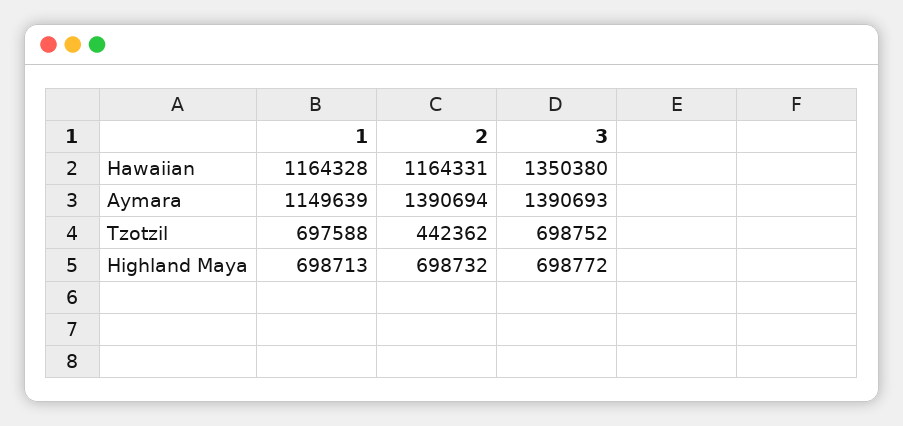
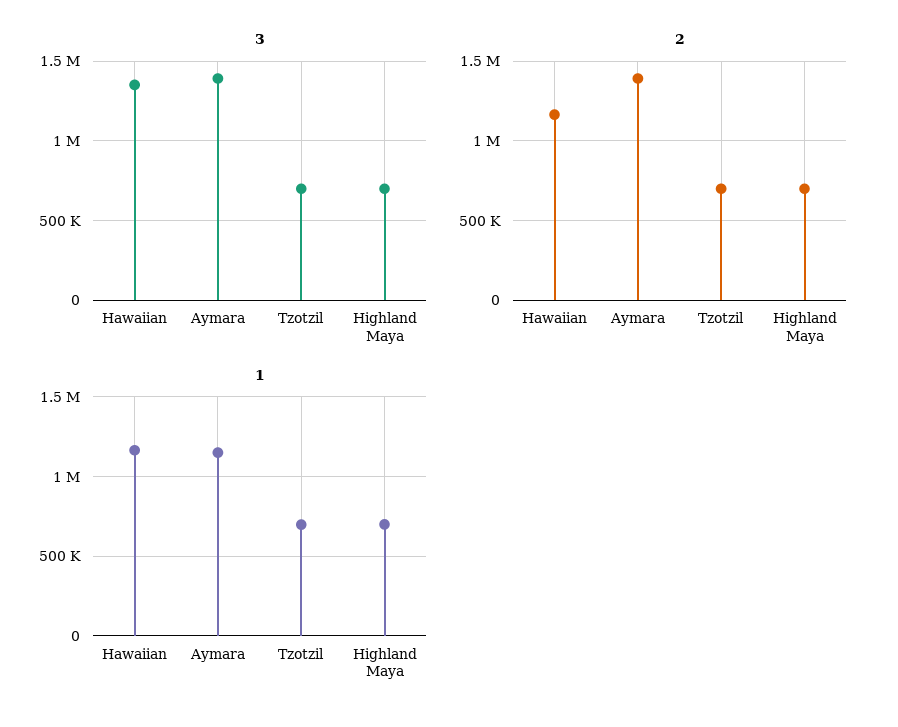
2, Tzotzil: 442362 -> 700000

